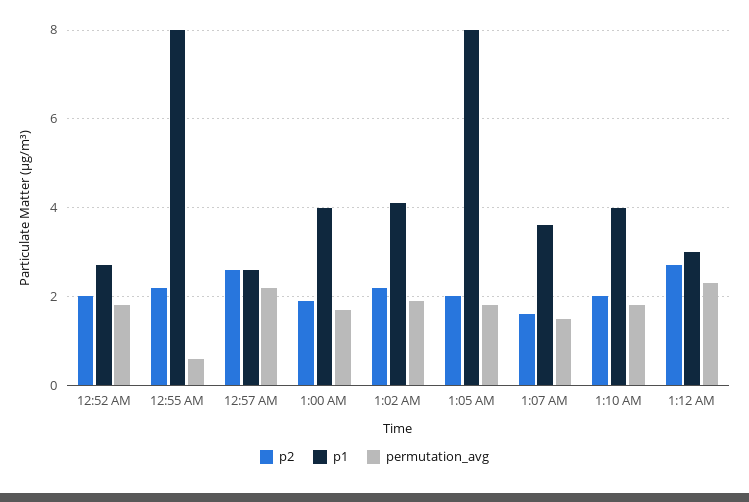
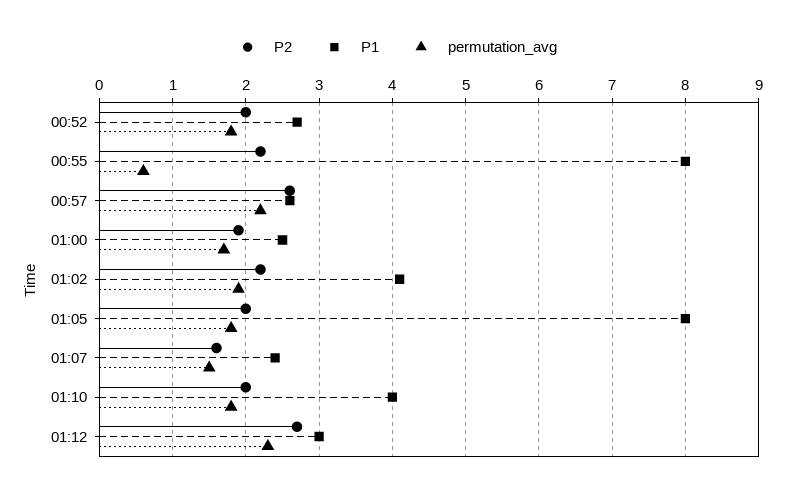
p1, 1:00 AM: 4 -> 2.5
p1, 1:07 AM: 3.5 -> 2.4

